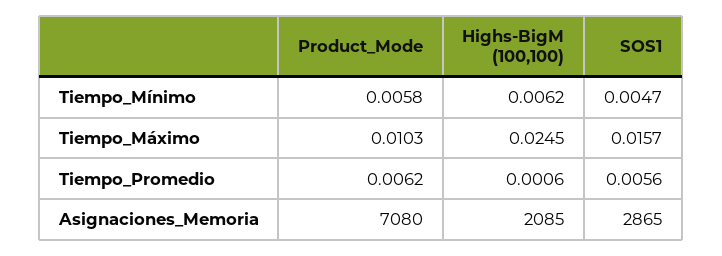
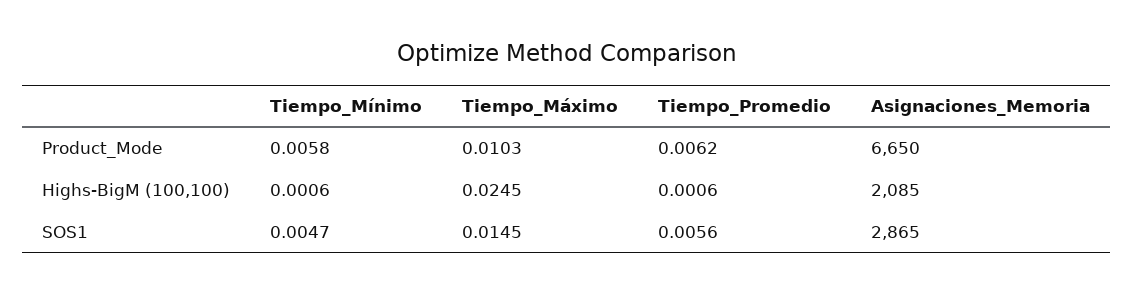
Highs-BigM (100,100), Tiempo_Mínimo: 0.0062 -> 0.0006
SOS1, Tiempo_Máximo: 0.0157 -> 0.0145
Product_Mode, Asignaciones_Memoria: 7080 -> 6650

